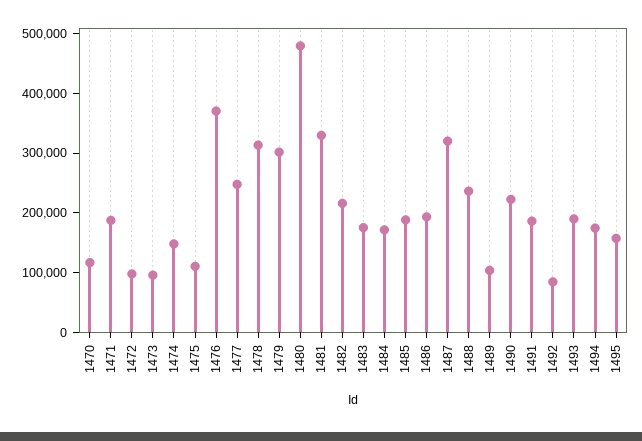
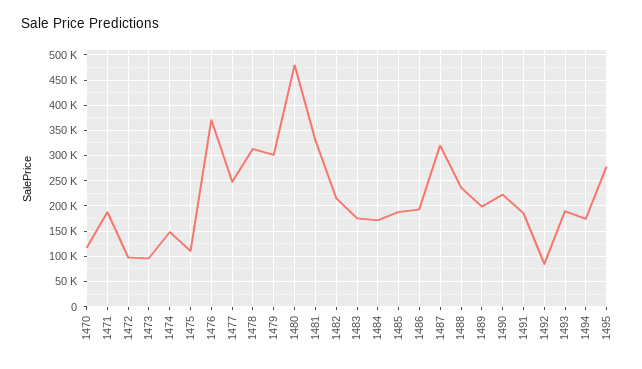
1489: 100000 -> 200000
1495: 160000 -> 275000

